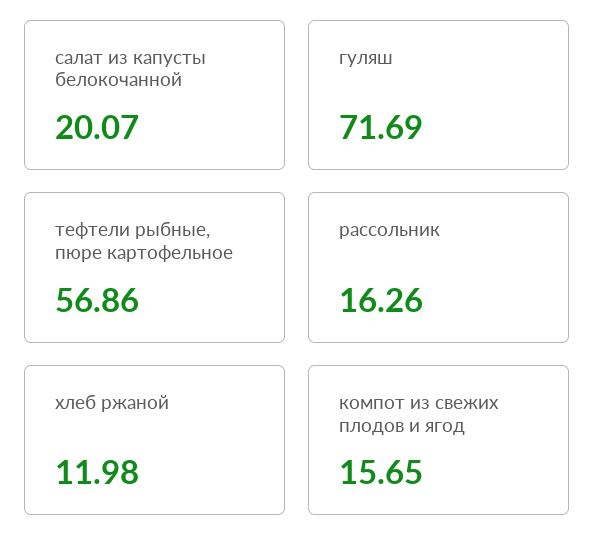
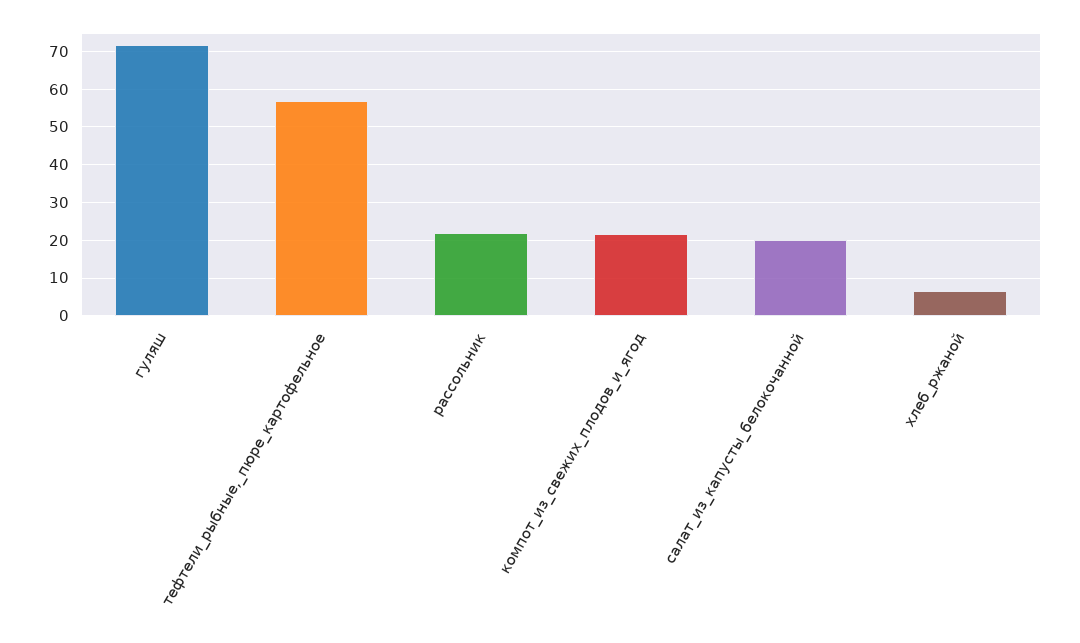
рассольник: 16.26 -> 22
хлеб ржаной: 11.98 -> 6
компот из свежих плодов и ягод: 15.65 -> 22

